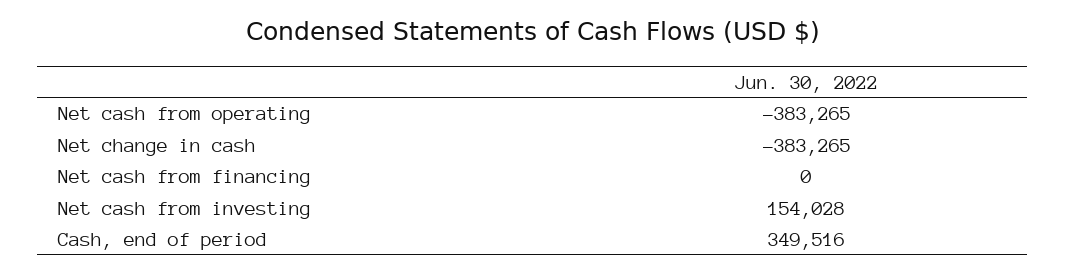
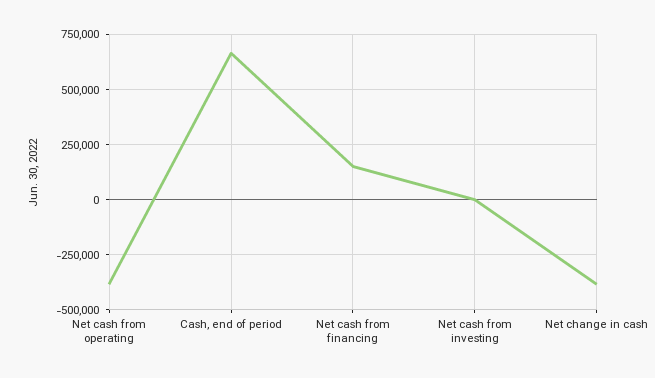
Net cash from financing: 0 -> 150000
Net cash from investing: 154028 -> 0
Cash, end of period: 349516 -> 650000

